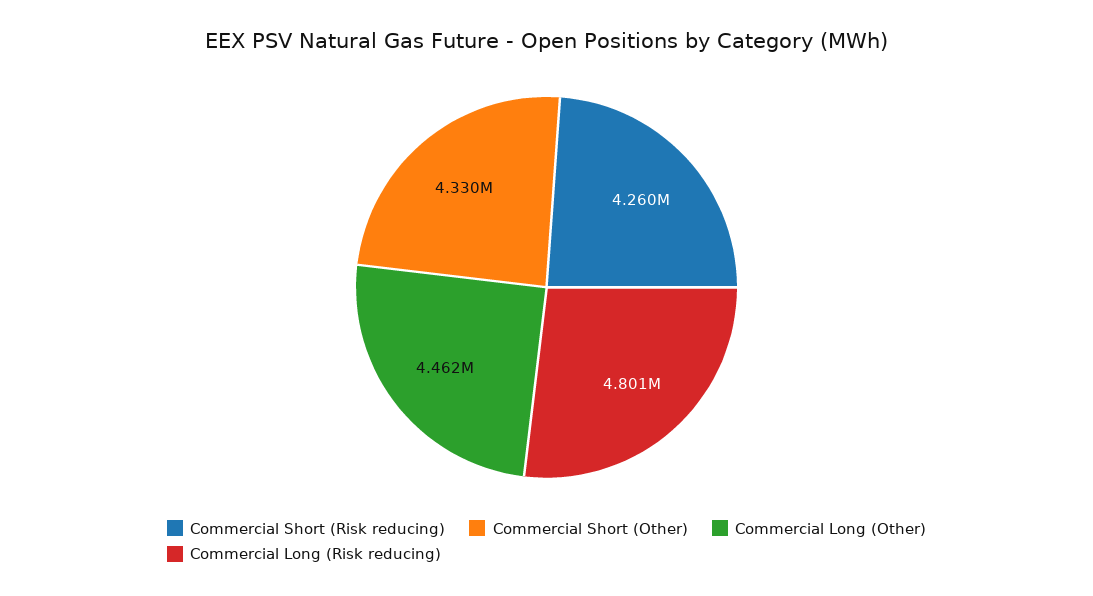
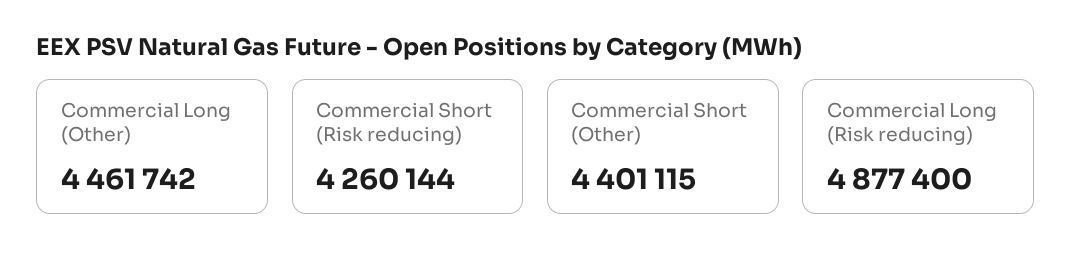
Commercial Short (Other): 4330000 -> 4401115
Commercial Long (Risk reducing): 4801000 -> 4877400

